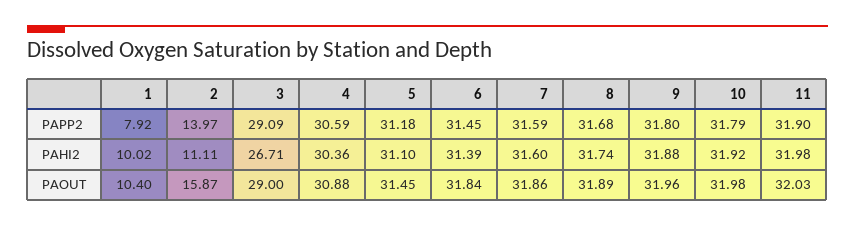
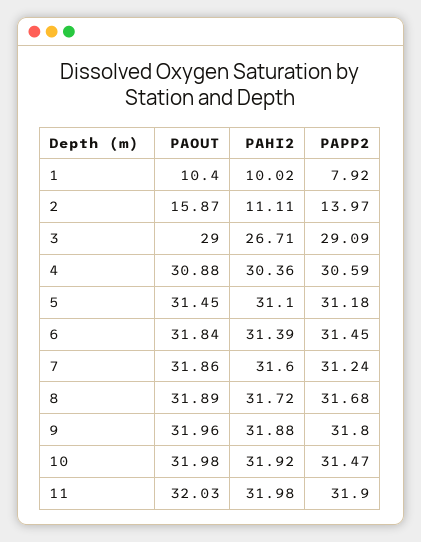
7, PAPP2: 31.59 -> 31.24
10, PAPP2: 31.79 -> 31.47
8, PAHI2: 31.74 -> 31.72

